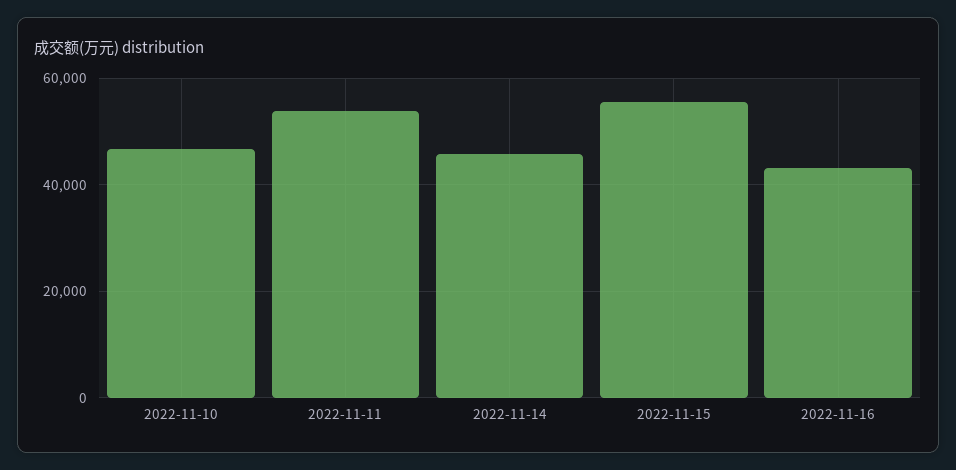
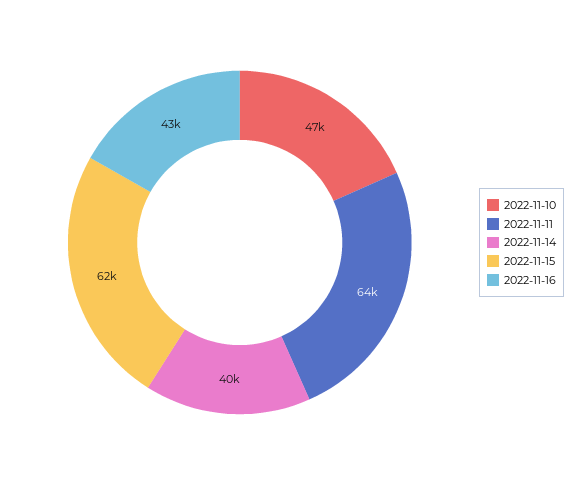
2022-11-11: 54000 -> 64000
2022-11-14: 46000 -> 40000
2022-11-15: 56000 -> 62000

